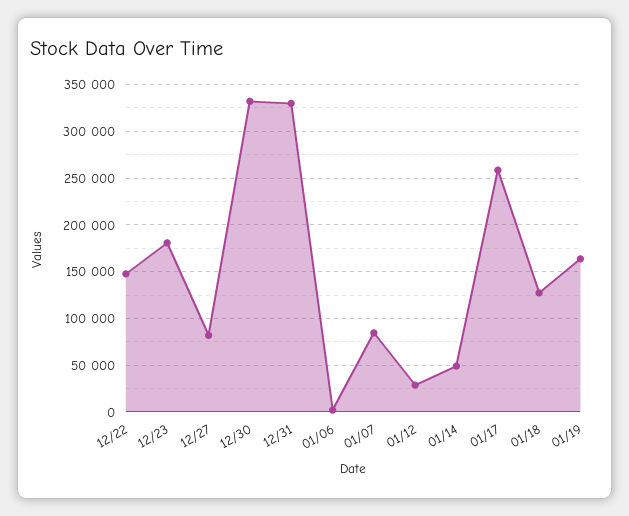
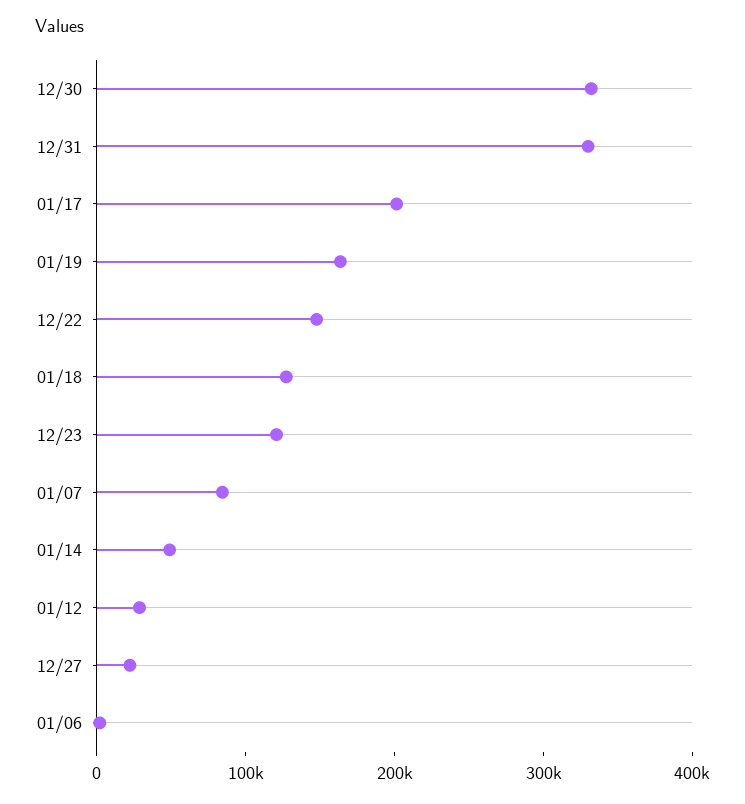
12/23: 180000 -> 120000
12/27: 80000 -> 20000
01/17: 260000 -> 200000

